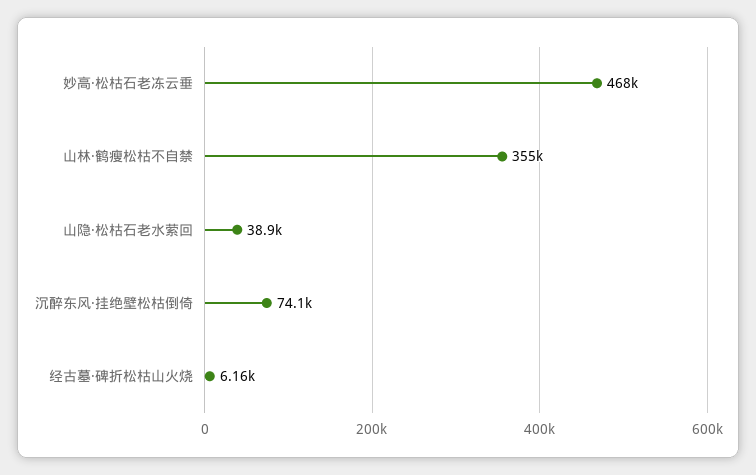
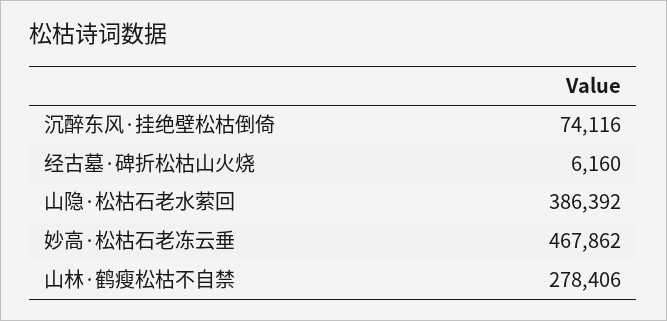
山林·鹤瘦松枯不自禁: 355000 -> 278406
山隐·松枯石老水萦回: 38900 -> 386392

